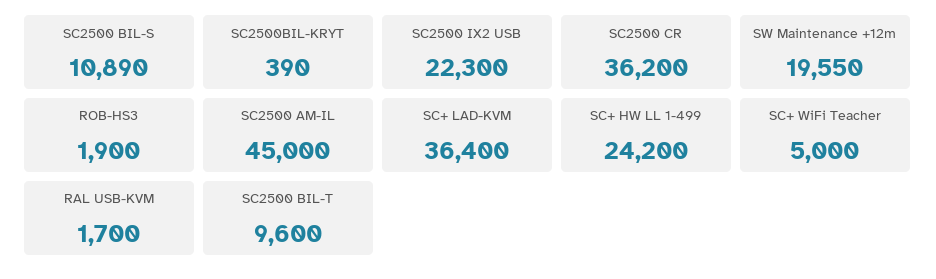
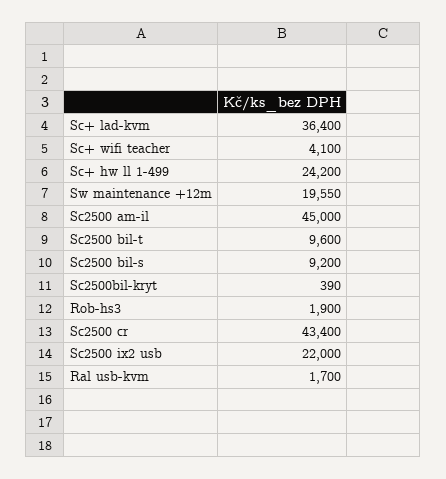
SC2500 BIL-S: 10890 -> 9200
SC2500 IX2 USB: 22300 -> 22000
SC2500 CR: 36200 -> 43400
SC+ WiFi Teacher: 5000 -> 4100

